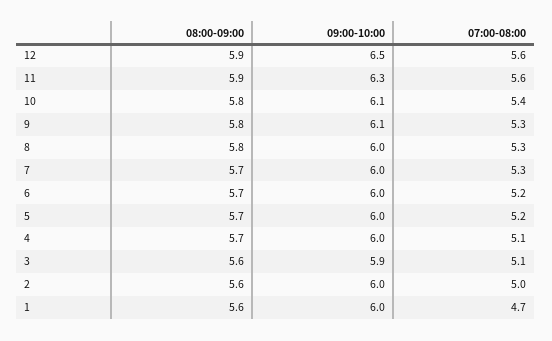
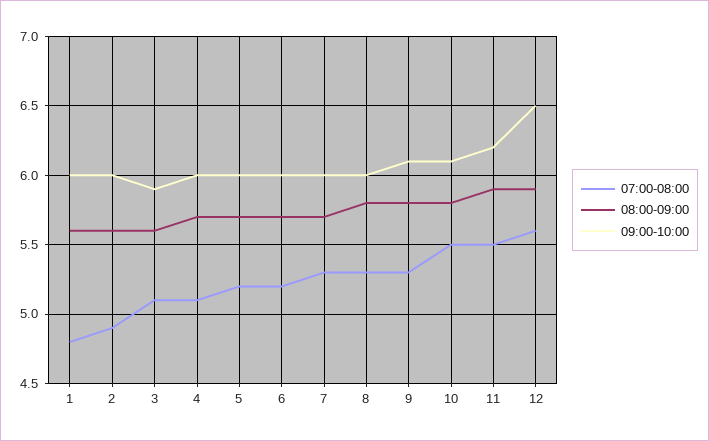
09:00-10:00, 11: 6.3 -> 6.2
07:00-08:00, 11: 5.6 -> 5.5
07:00-08:00, 10: 5.4 -> 5.5
07:00-08:00, 2: 5 -> 4.9
07:00-08:00, 1: 4.7 -> 4.8

